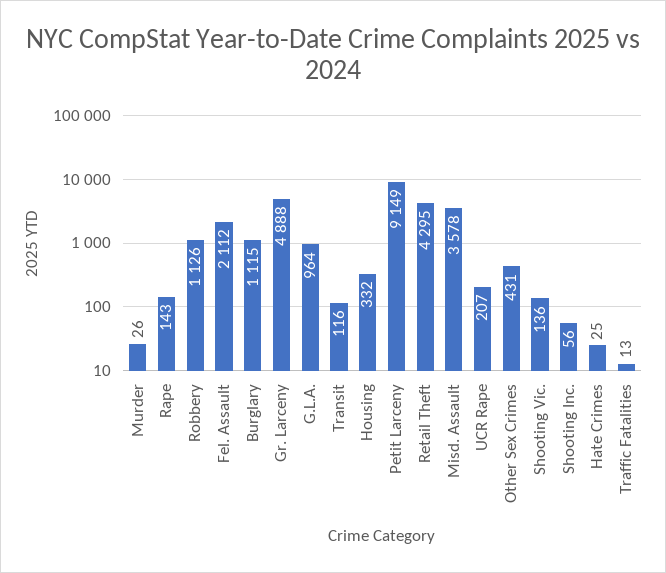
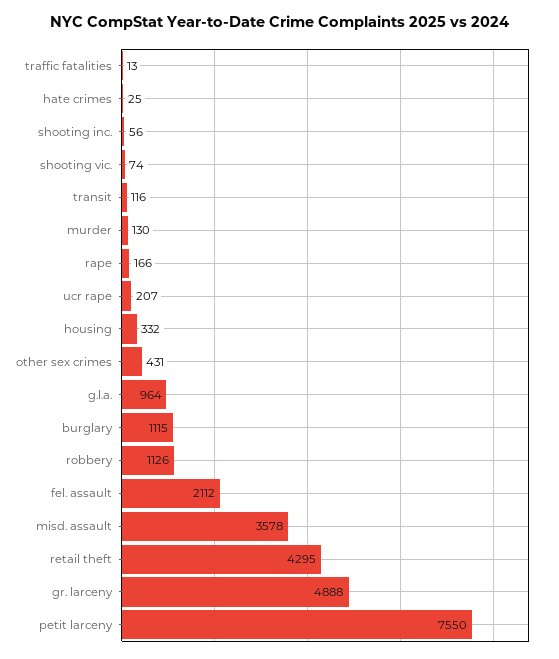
Murder: 26 -> 130
Rape: 143 -> 166
Petit Larceny: 9149 -> 7550
Shooting Vic.: 136 -> 74

